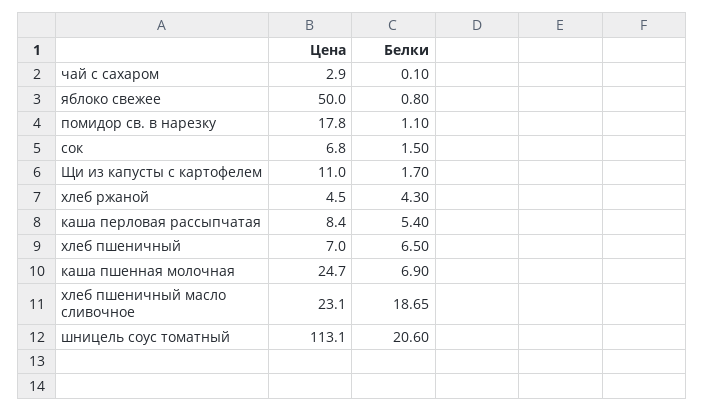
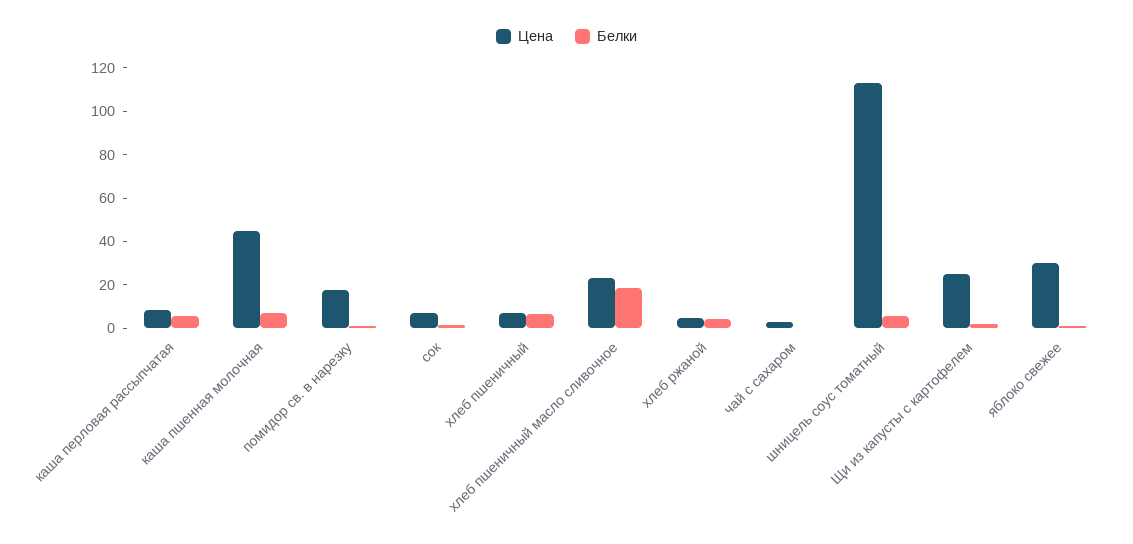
Цена, яблоко свежее: 50 -> 30
Цена, Щи из капусты с картофелем: 11 -> 25
Цена, каша пшенная молочная: 24.7 -> 45
Белки, шницель соус томатный: 20.6 -> 5

